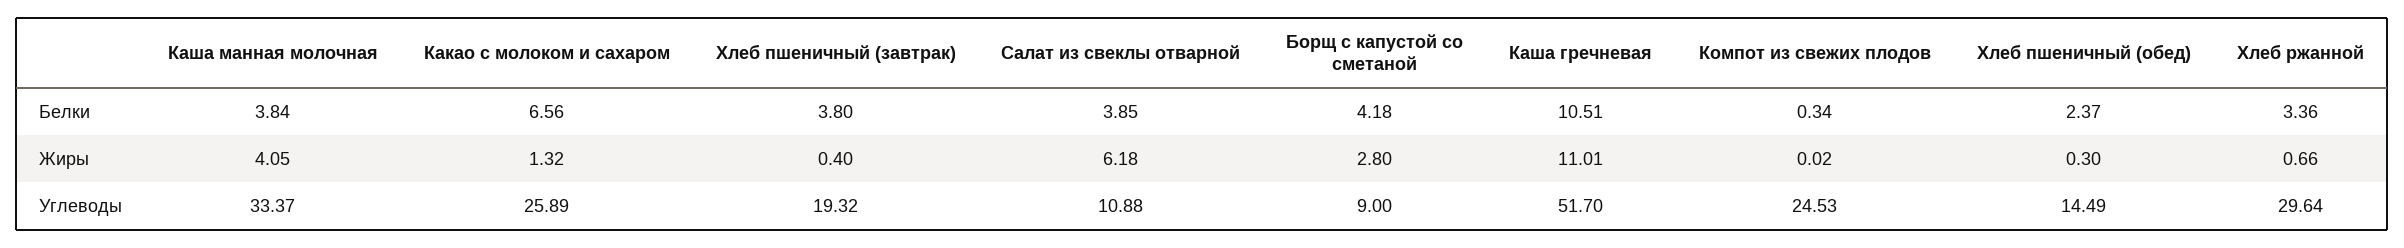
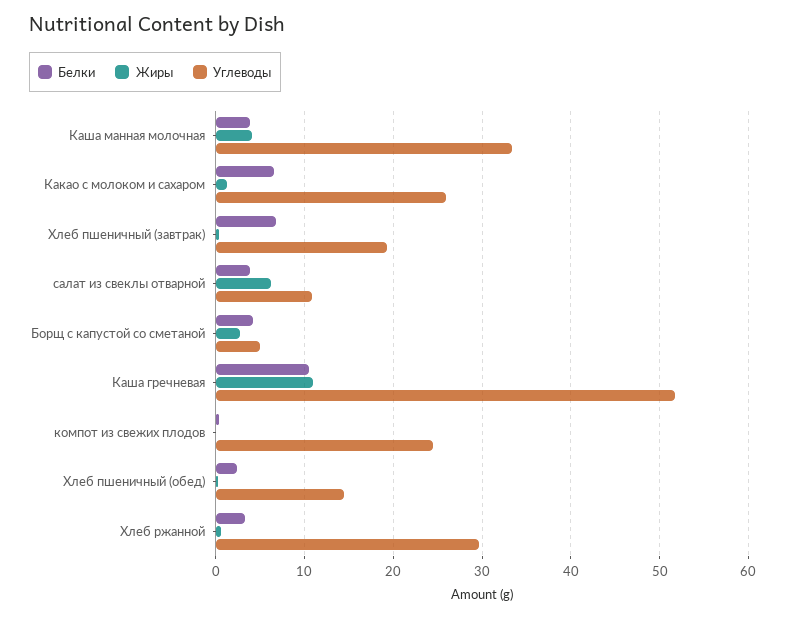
Белки, Хлеб пшеничный (завтрак): 3.8 -> 7
Углеводы, Борщ с капустой со сметаной: 9 -> 5

